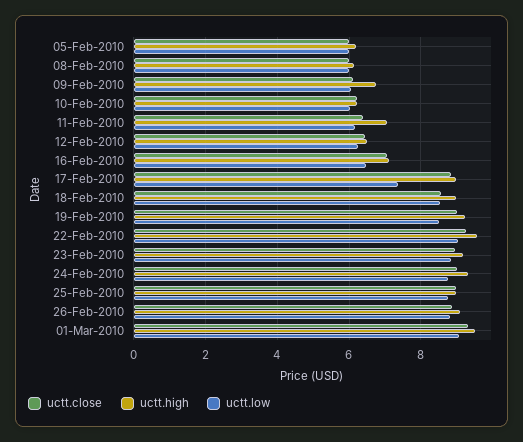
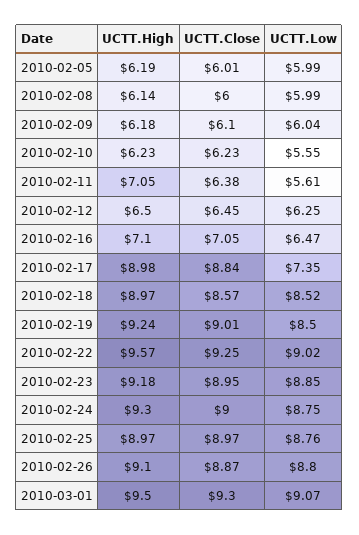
uctt.high, 09-Feb-2010: 6.8 -> 6.18
uctt.low, 10-Feb-2010: 6 -> 5.55
uctt.low, 11-Feb-2010: 6.2 -> 5.61

